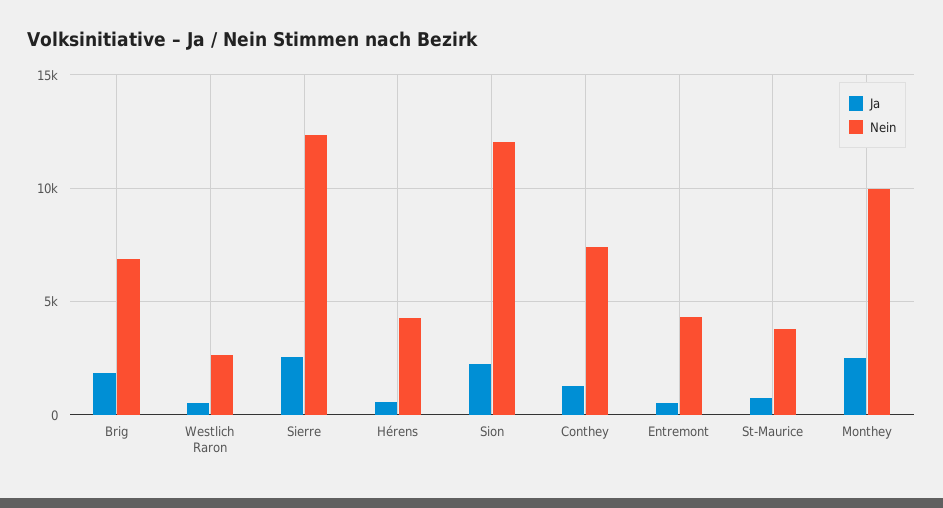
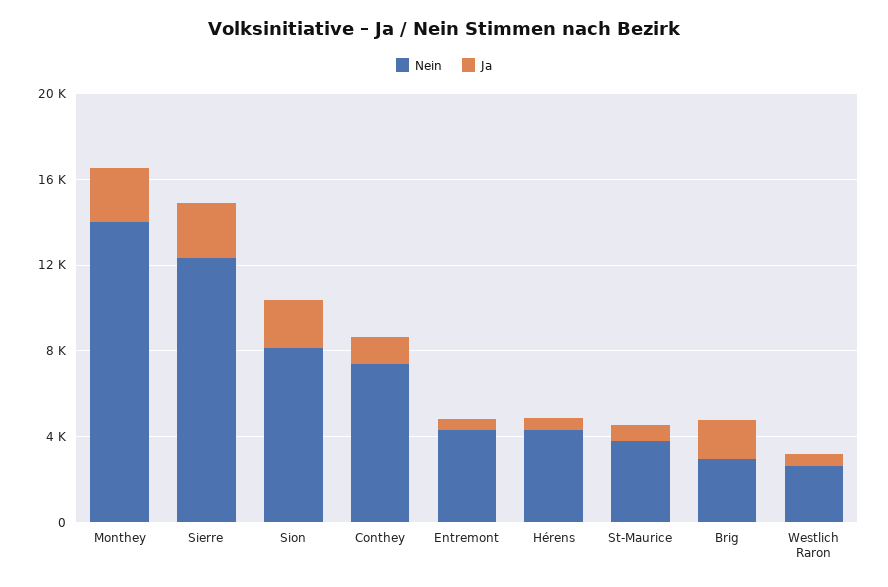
Nein, Brig: 7000 -> 3000
Nein, Sion: 12000 -> 8000
Nein, Monthey: 10000 -> 14000

